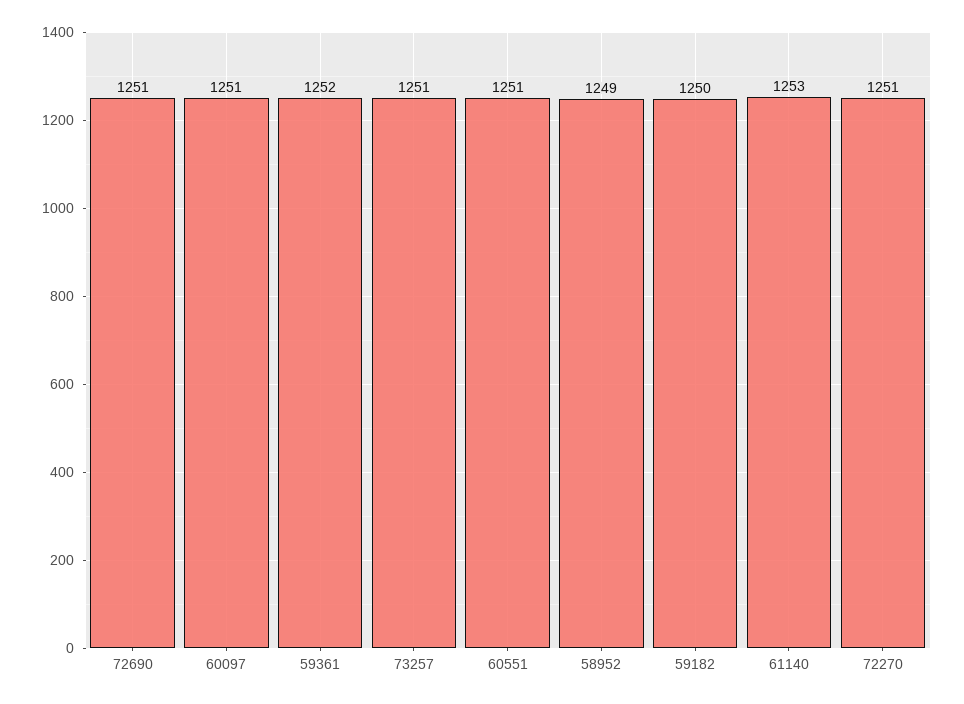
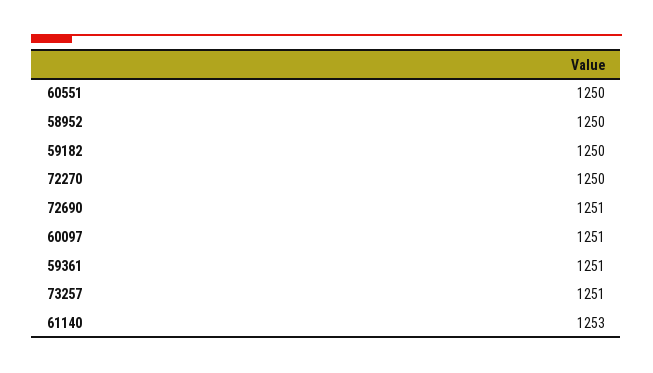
59361: 1252 -> 1251
60551: 1251 -> 1250
58952: 1249 -> 1250
72270: 1251 -> 1250

